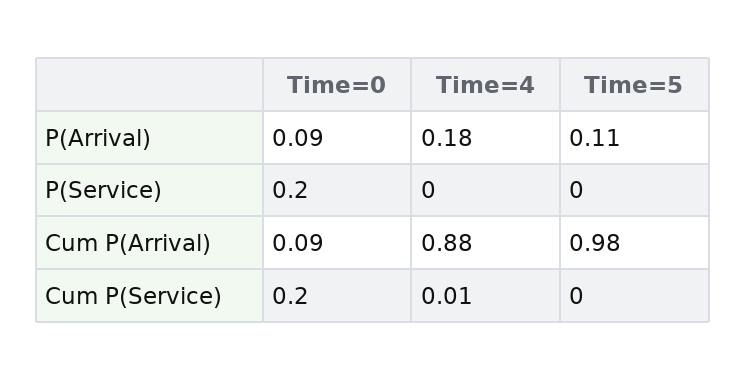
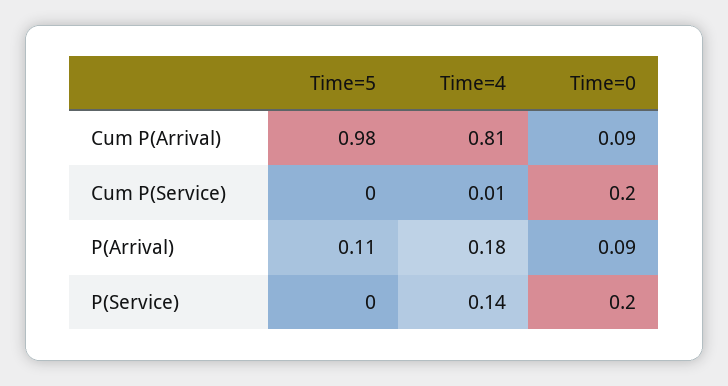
Time=4, P(Service): 0 -> 0.14
Time=4, Cum P(Arrival): 0.88 -> 0.81

